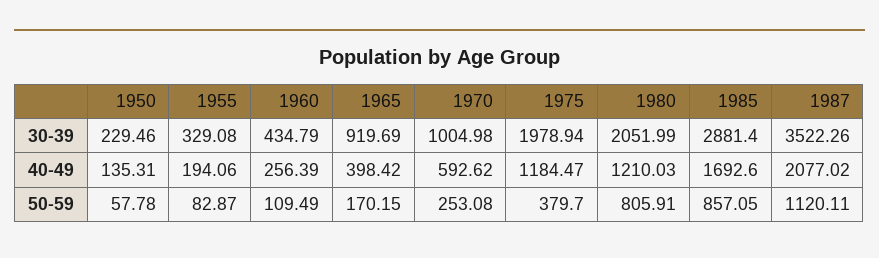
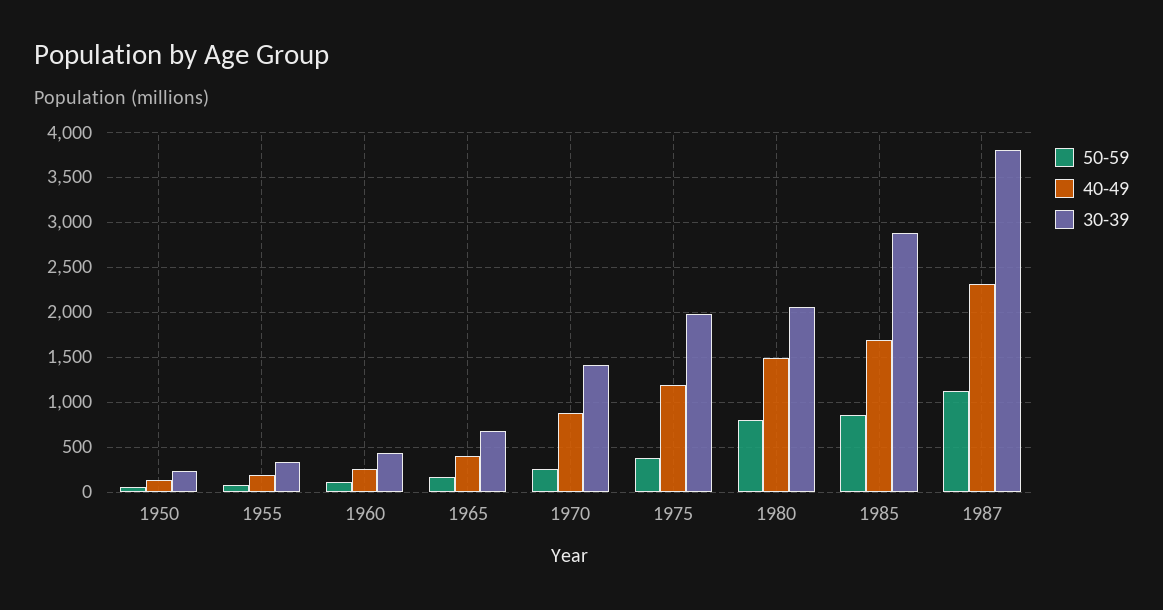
30-39, 1965: 919.69 -> 700
30-39, 1970: 1004.98 -> 1400
30-39, 1987: 3522.26 -> 3800
40-49, 1970: 592.62 -> 900
40-49, 1980: 1210.03 -> 1500
40-49, 1987: 2077.02 -> 2300

